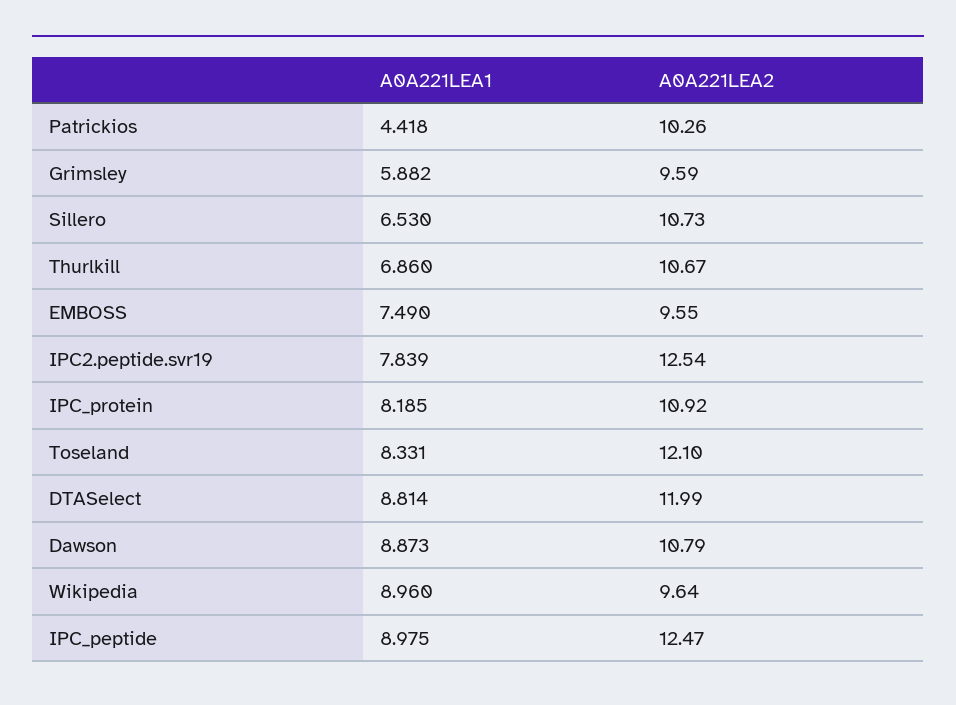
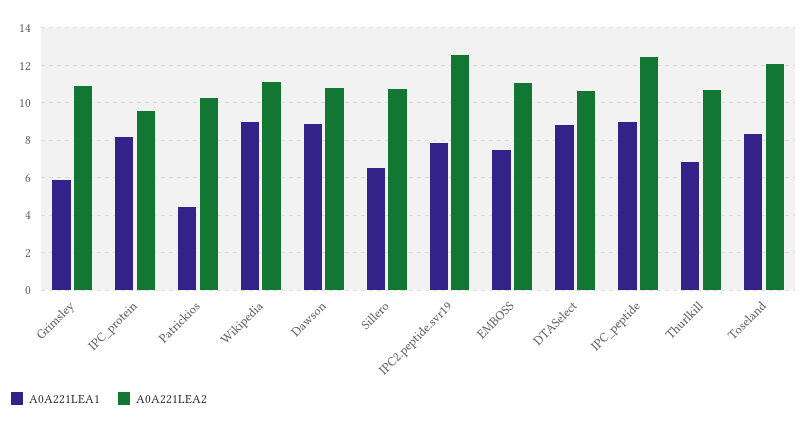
A0A221LEA2, Grimsley: 9.59 -> 11
A0A221LEA2, EMBOSS: 9.55 -> 11
A0A221LEA2, IPC_protein: 10.92 -> 9.5
A0A221LEA2, DTASelect: 11.99 -> 10.5
A0A221LEA2, Wikipedia: 9.64 -> 11

